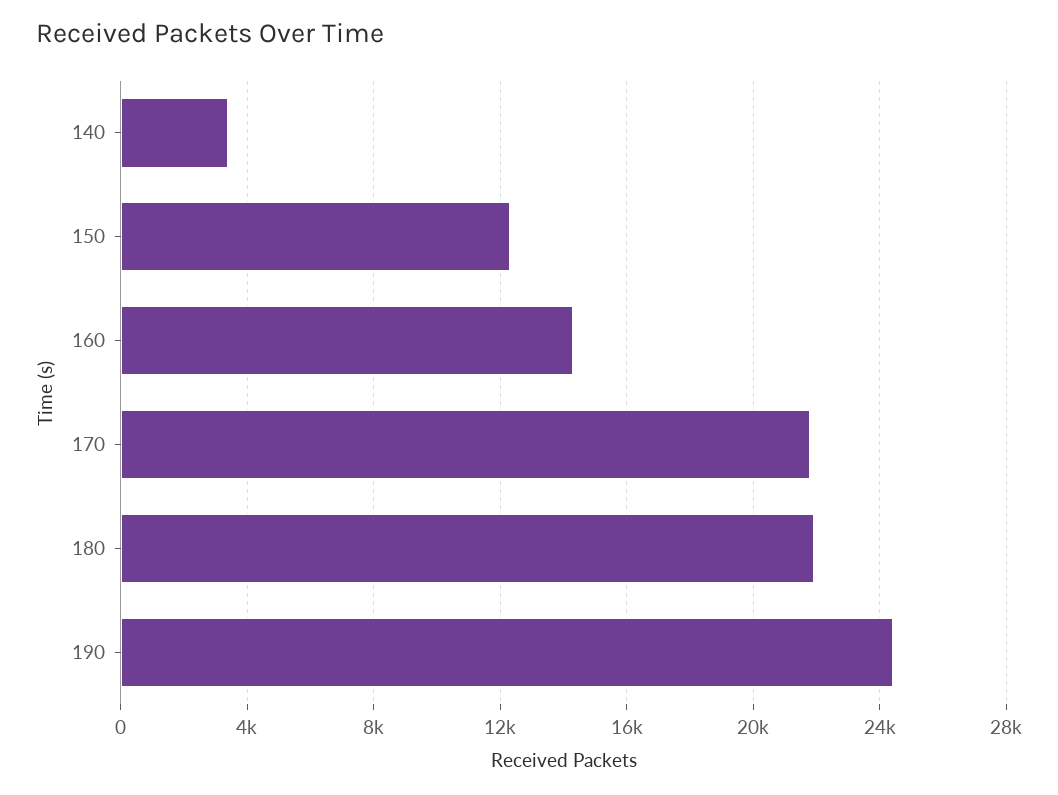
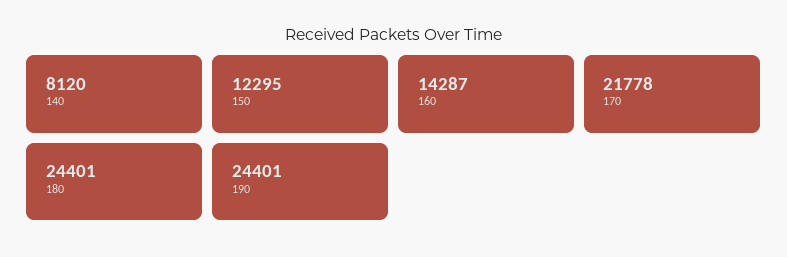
140: 3500 -> 8120
180: 22000 -> 24401

